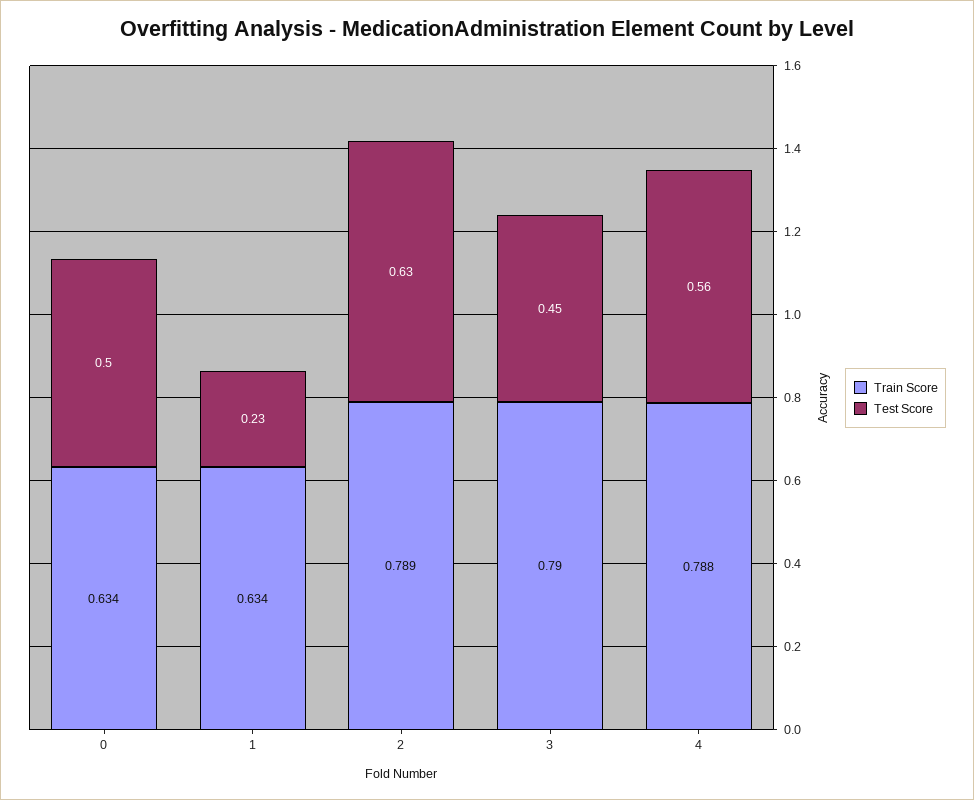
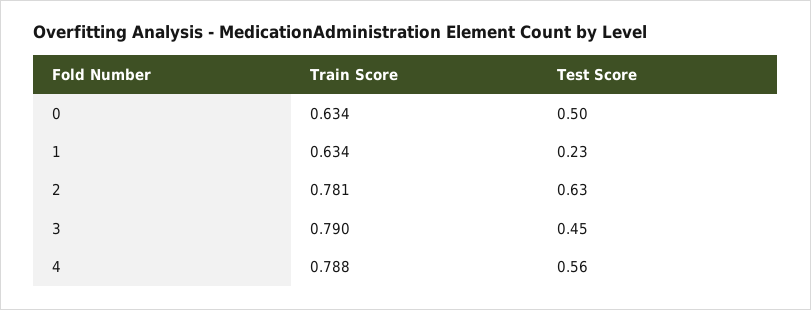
Train Score, 2: 0.789 -> 0.781

